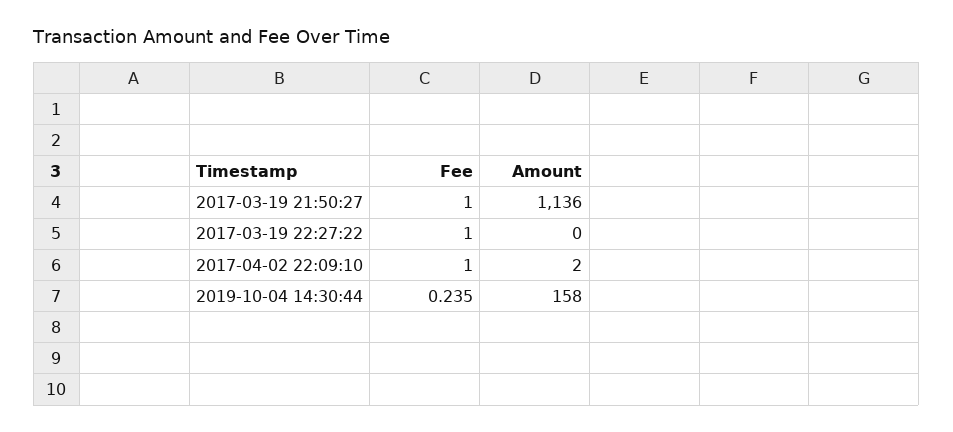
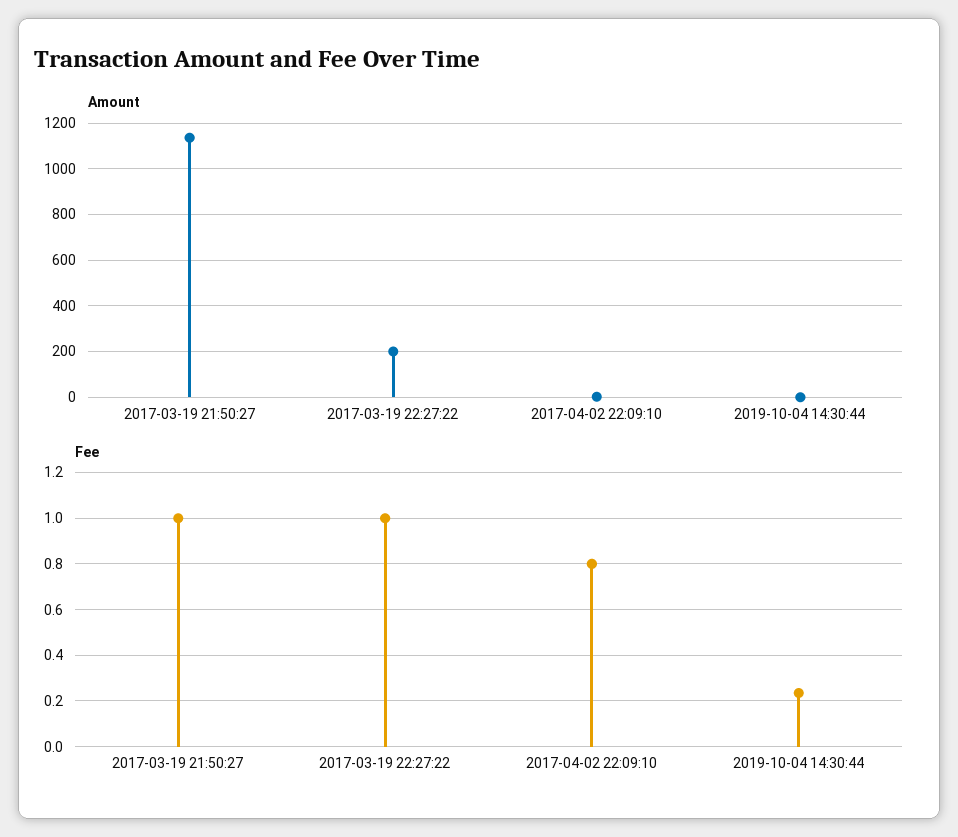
Amount, 2017-03-19 22:27:22: 0 -> 200
Fee, 2017-04-02 22:09:10: 1 -> 0.8
Amount, 2019-10-04 14:30:44: 158 -> 0

